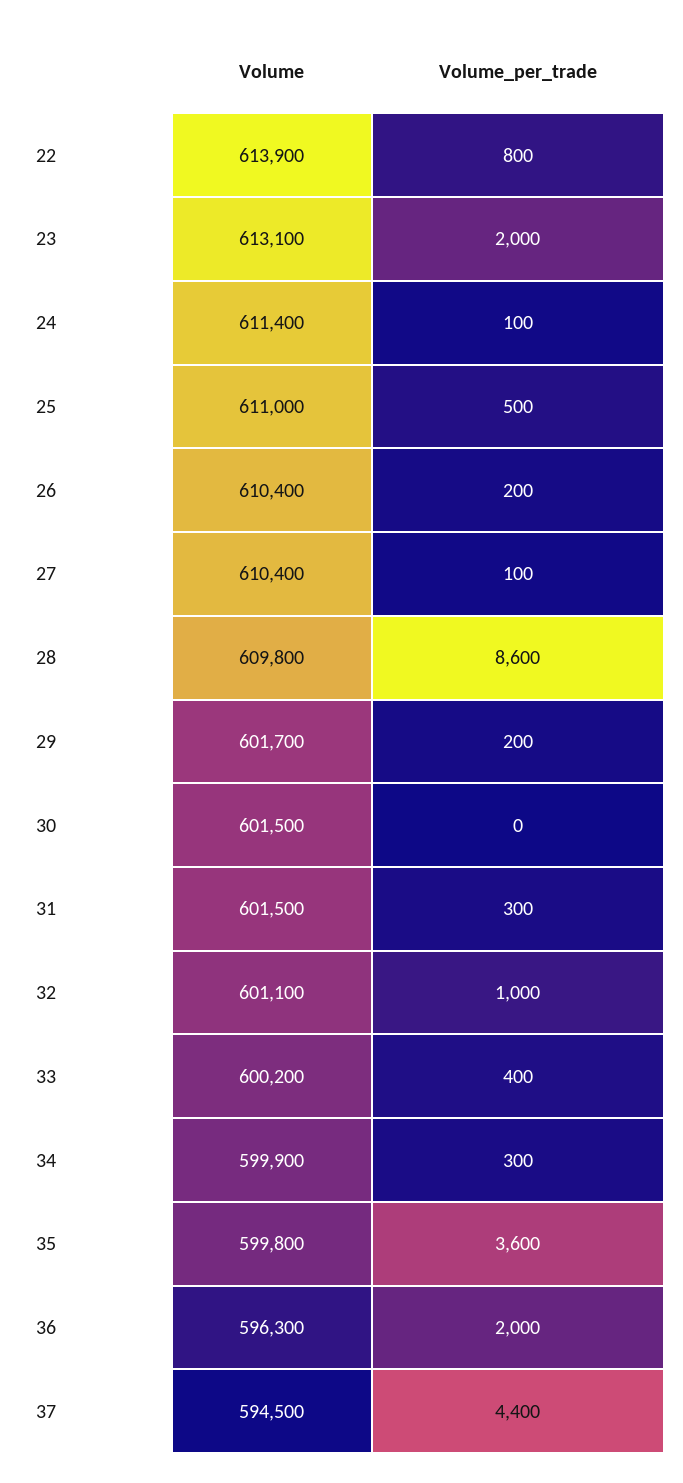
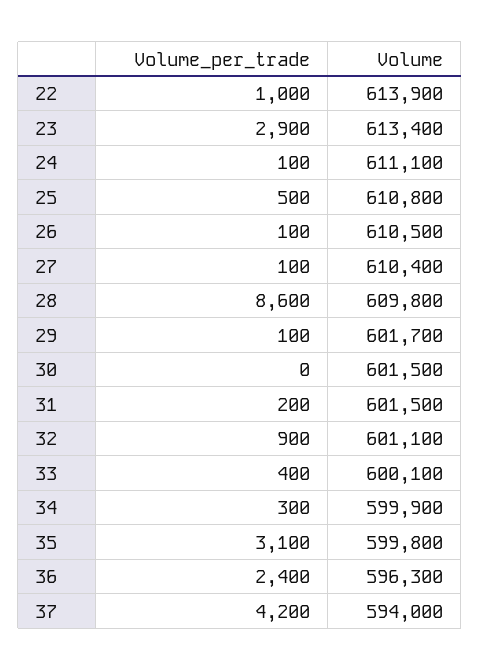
Volume_per_trade, 22: 800 -> 1000
Volume, 23: 613100 -> 613400
Volume_per_trade, 23: 2000 -> 2900
Volume, 24: 611400 -> 611100
Volume, 25: 611000 -> 610800
Volume, 26: 610400 -> 610500
Volume_per_trade, 26: 200 -> 100
Volume_per_trade, 29: 200 -> 100
Volume_per_trade, 31: 300 -> 200
Volume_per_trade, 32: 1000 -> 900
Volume, 33: 600200 -> 600100
Volume_per_trade, 35: 3600 -> 3100
Volume_per_trade, 36: 2000 -> 2400
Volume, 37: 594500 -> 594000
Volume_per_trade, 37: 4400 -> 4200

